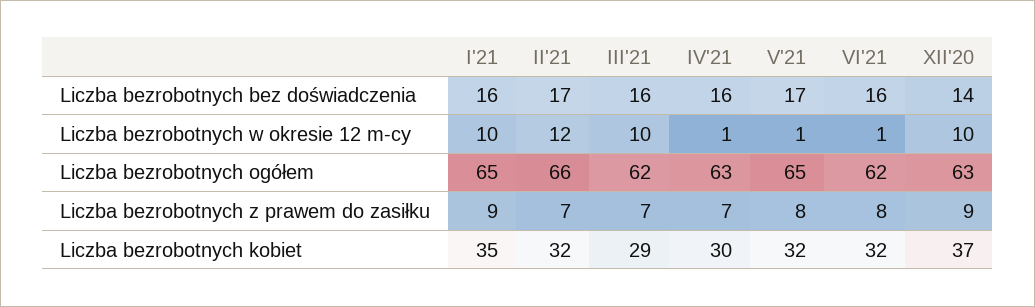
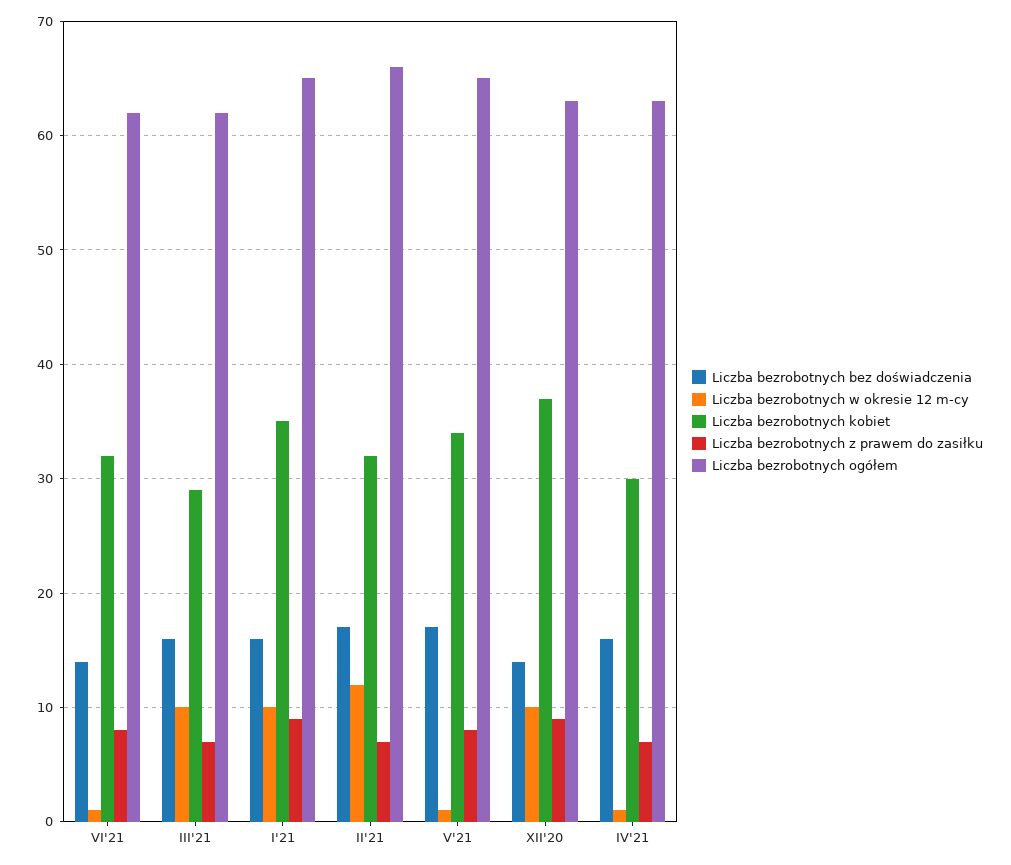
Liczba bezrobotnych bez doświadczenia, VI'21: 16 -> 14
Liczba bezrobotnych kobiet, V'21: 32 -> 34

